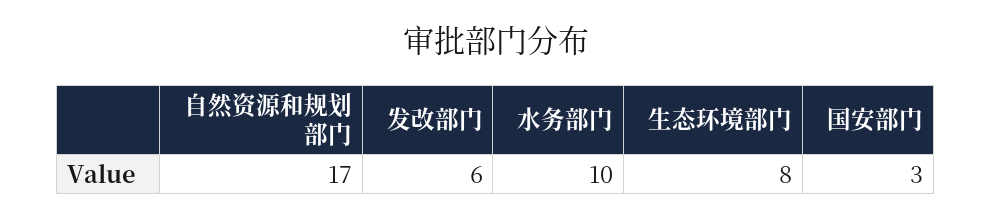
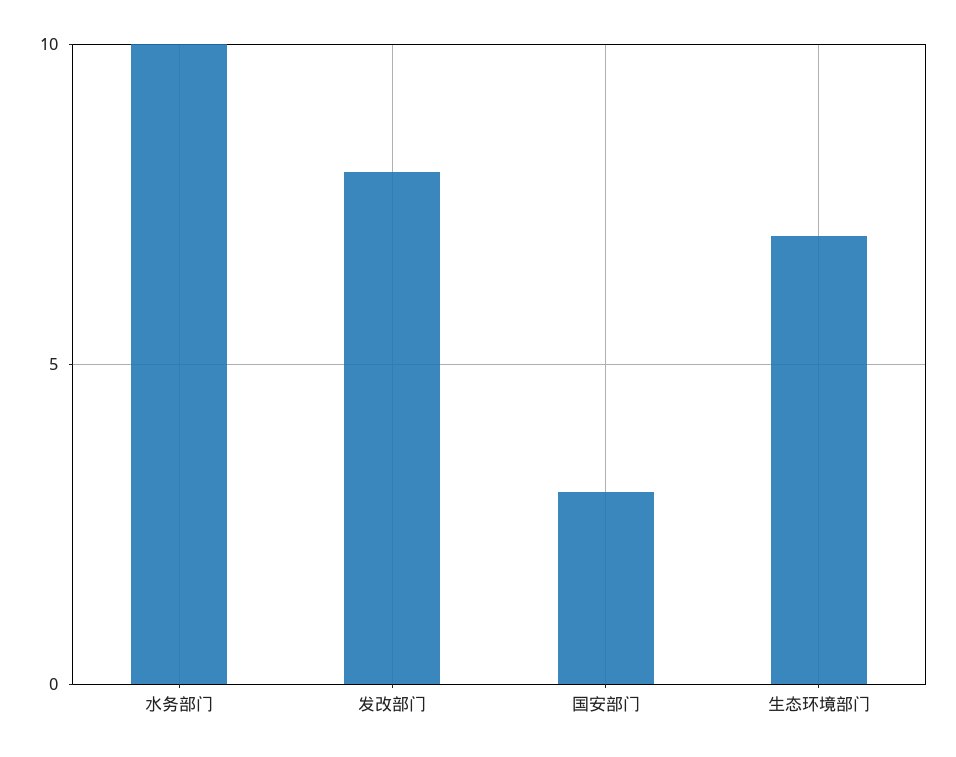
自然资源和规划部门: 17 -> none
发改部门: 6 -> 8
生态环境部门: 8 -> 7

